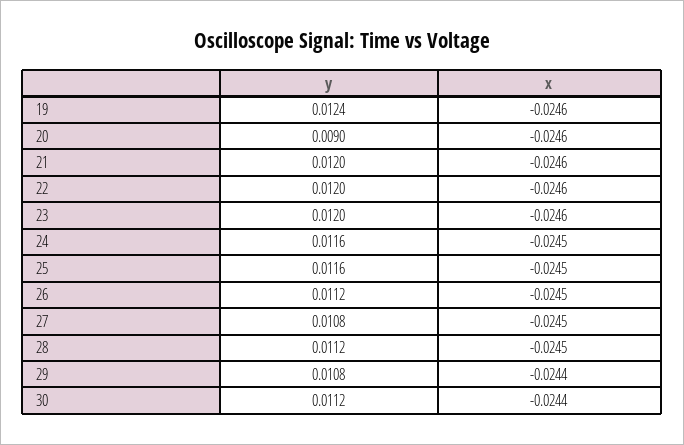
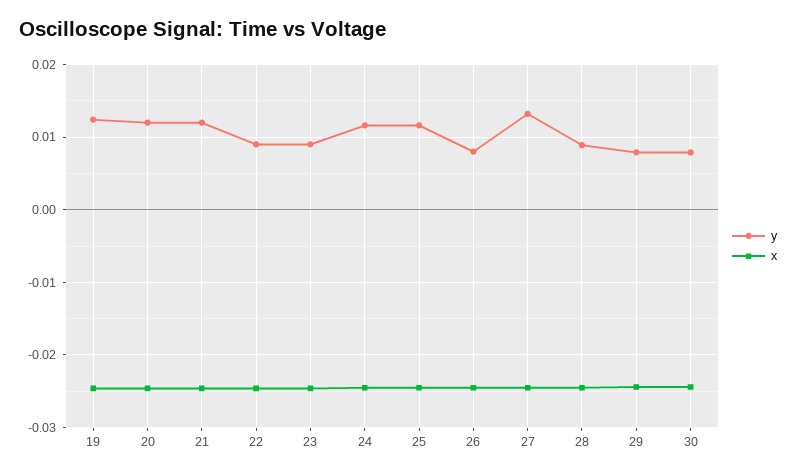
y, 20: 0.009 -> 0.012
y, 22: 0.012 -> 0.009
y, 23: 0.012 -> 0.009
y, 26: 0.0112 -> 0.008
y, 27: 0.0108 -> 0.013
y, 28: 0.0112 -> 0.009
y, 29: 0.0108 -> 0.008
y, 30: 0.0112 -> 0.008

